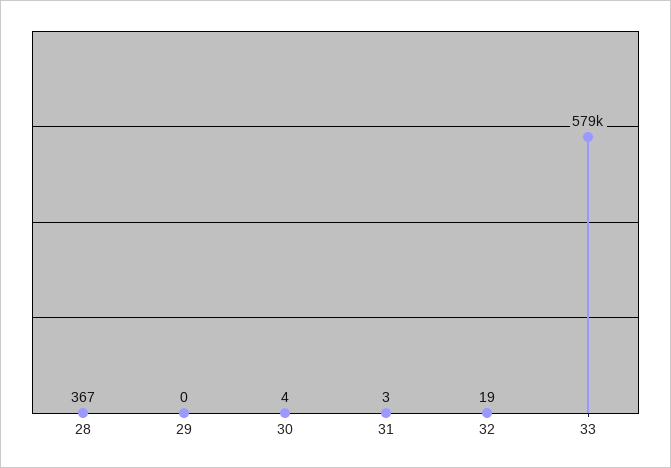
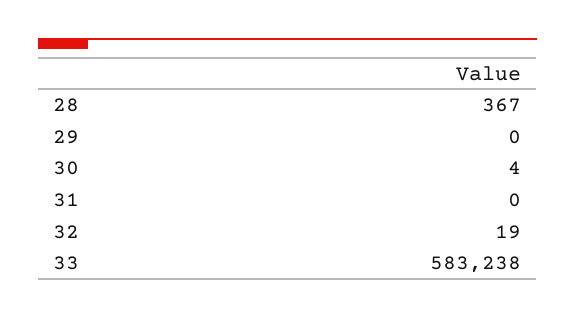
31: 3 -> 0
33: 579000 -> 583238

